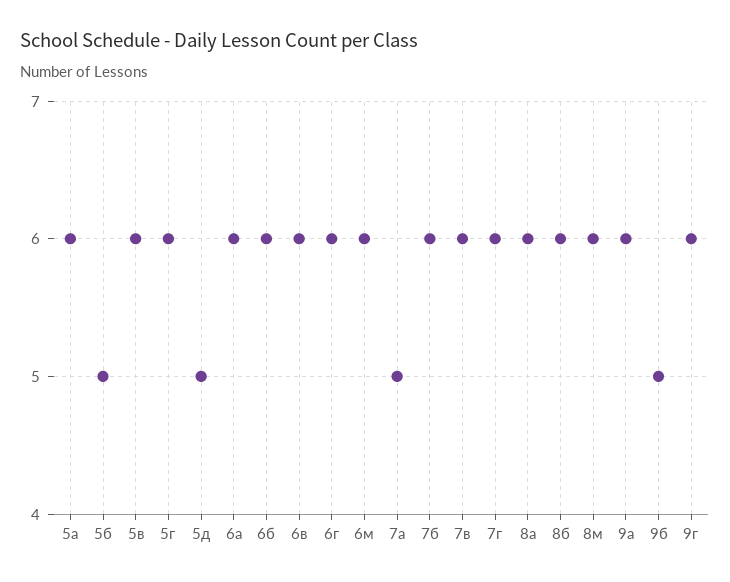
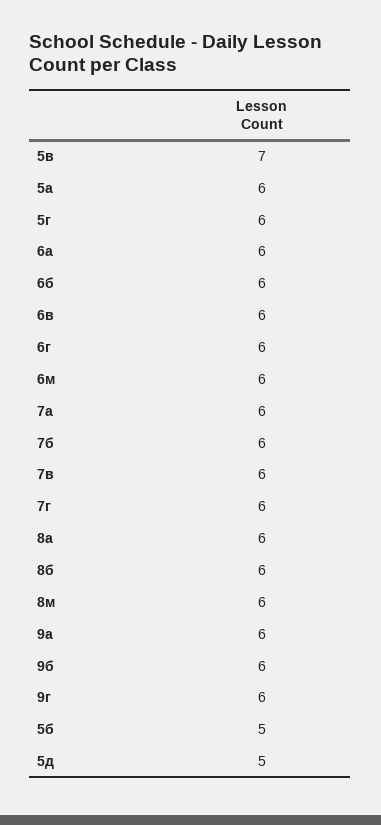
5в: 6 -> 7
7а: 5 -> 6
9б: 5 -> 6

